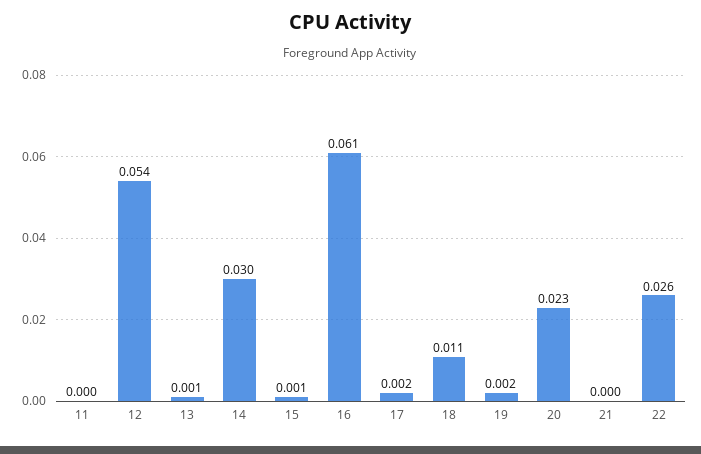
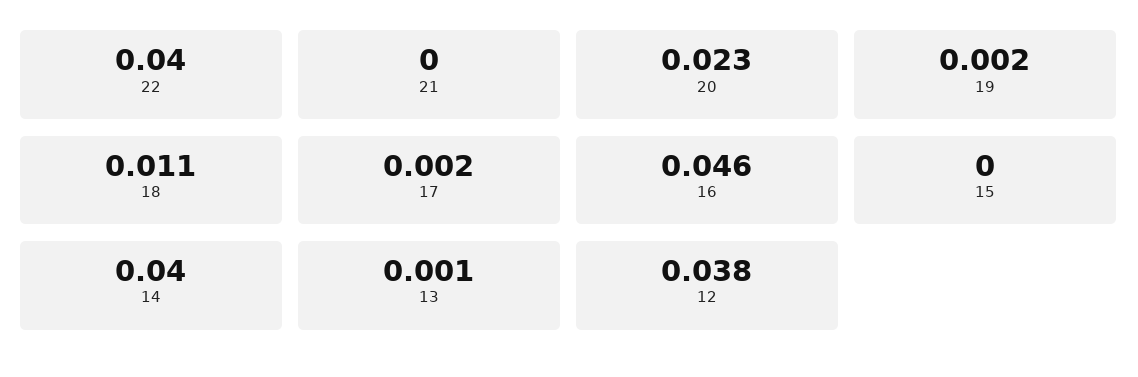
11: 0 -> none
12: 0.054 -> 0.038
14: 0.03 -> 0.04
15: 0.001 -> 0
16: 0.061 -> 0.046
22: 0.026 -> 0.04

